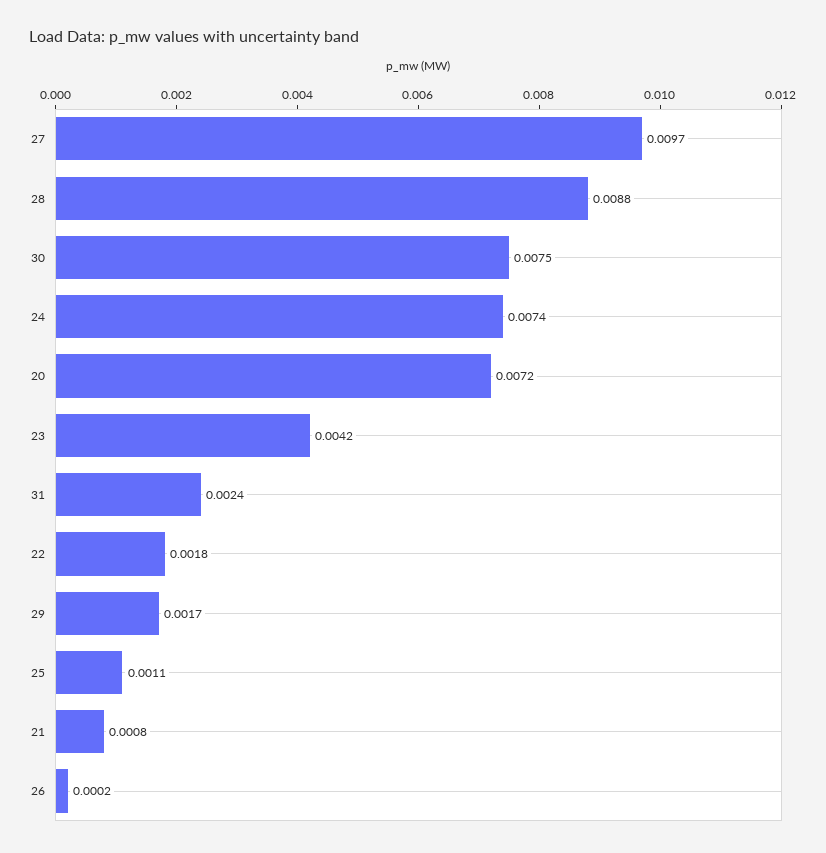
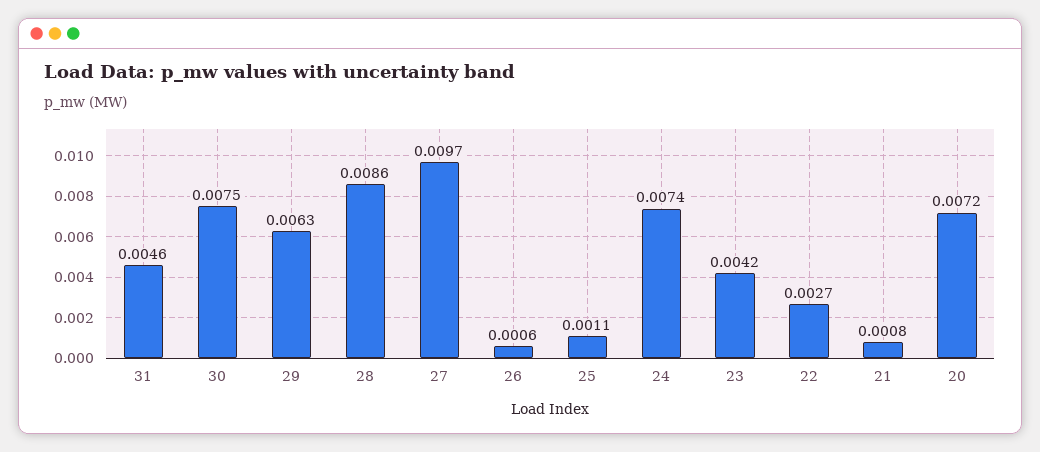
28: 0.0088 -> 0.0086
31: 0.0024 -> 0.0046
22: 0.0018 -> 0.0027
29: 0.0017 -> 0.0063
26: 0.0002 -> 0.0006

